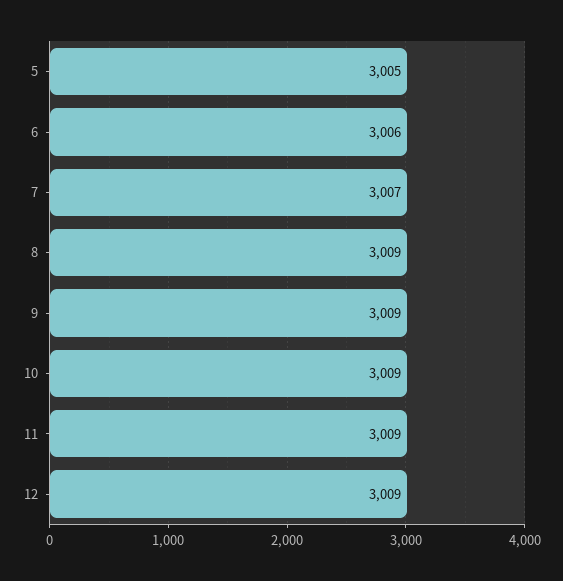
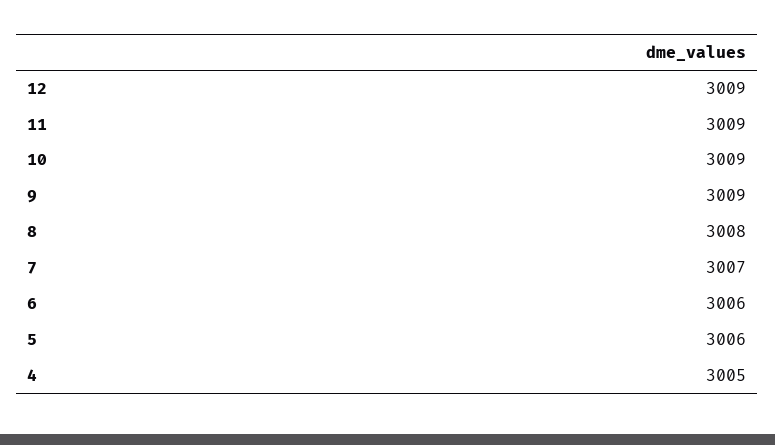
5: 3005 -> 3006
8: 3009 -> 3008
4: none -> 3005

